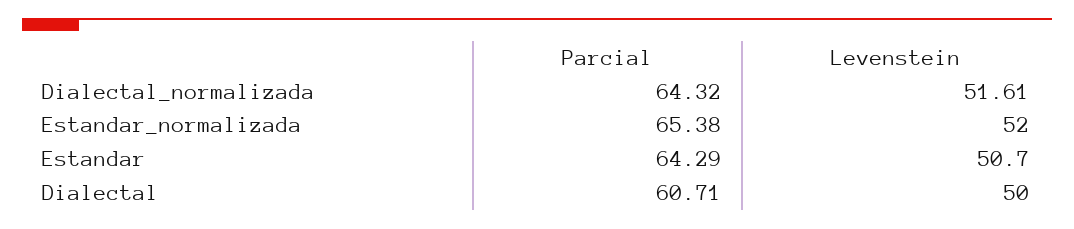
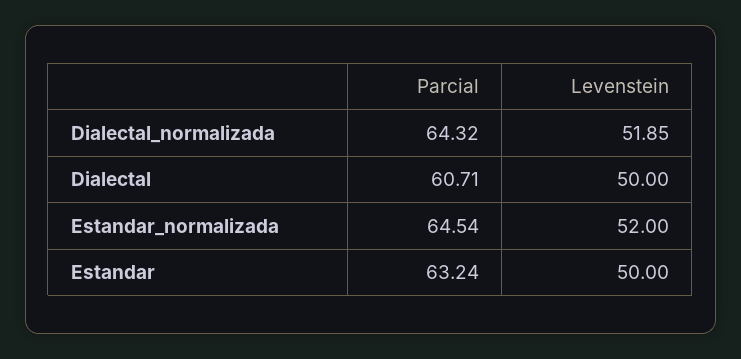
Levenstein, Dialectal_normalizada: 51.61 -> 51.85
Parcial, Estandar_normalizada: 65.38 -> 64.54
Parcial, Estandar: 64.29 -> 63.24
Levenstein, Estandar: 50.7 -> 50

